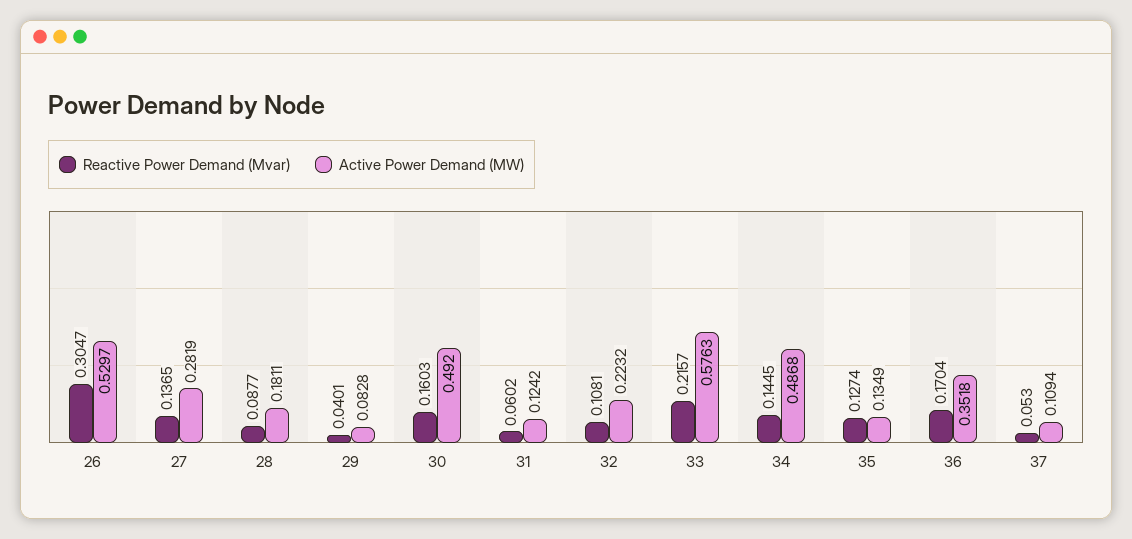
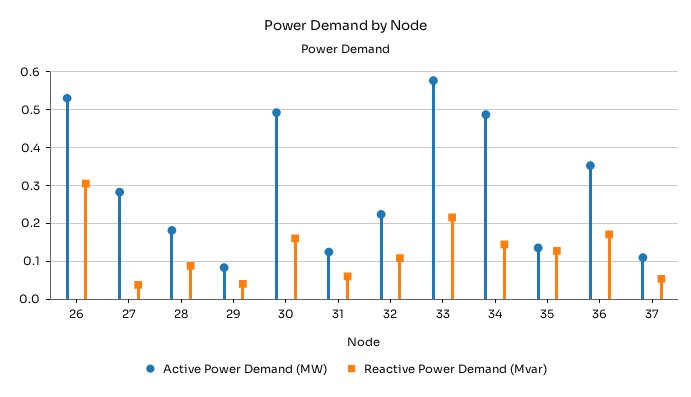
Reactive Power Demand (Mvar), 27: 0.1365 -> 0.04

